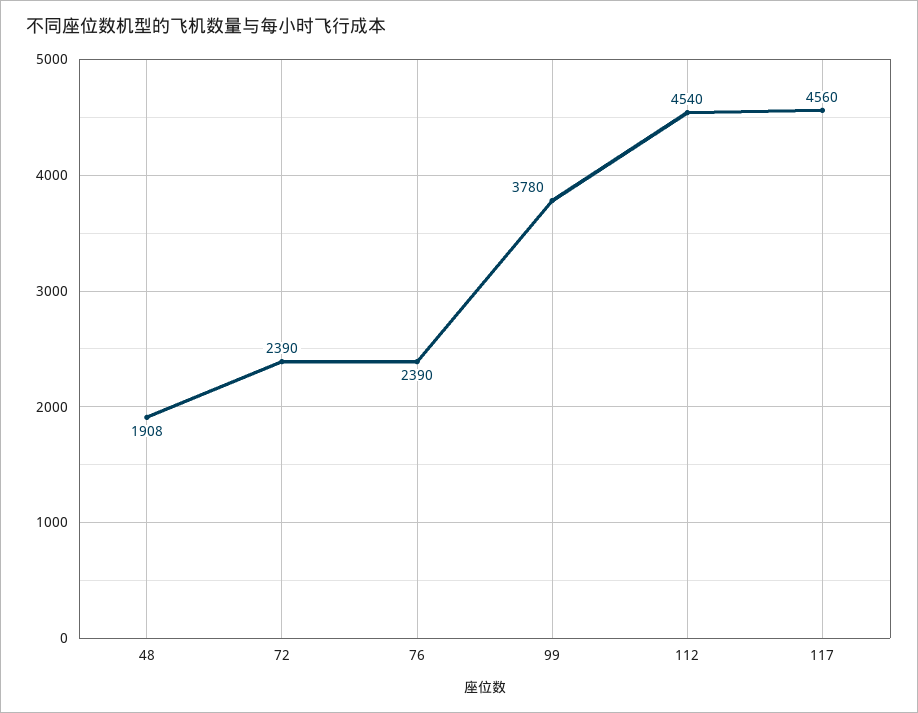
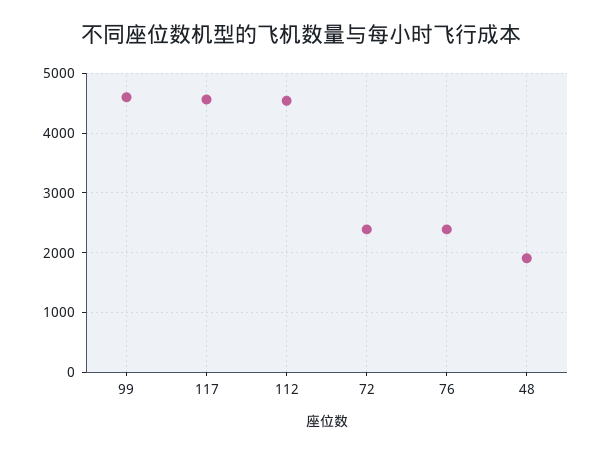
99: 3780 -> 4600

